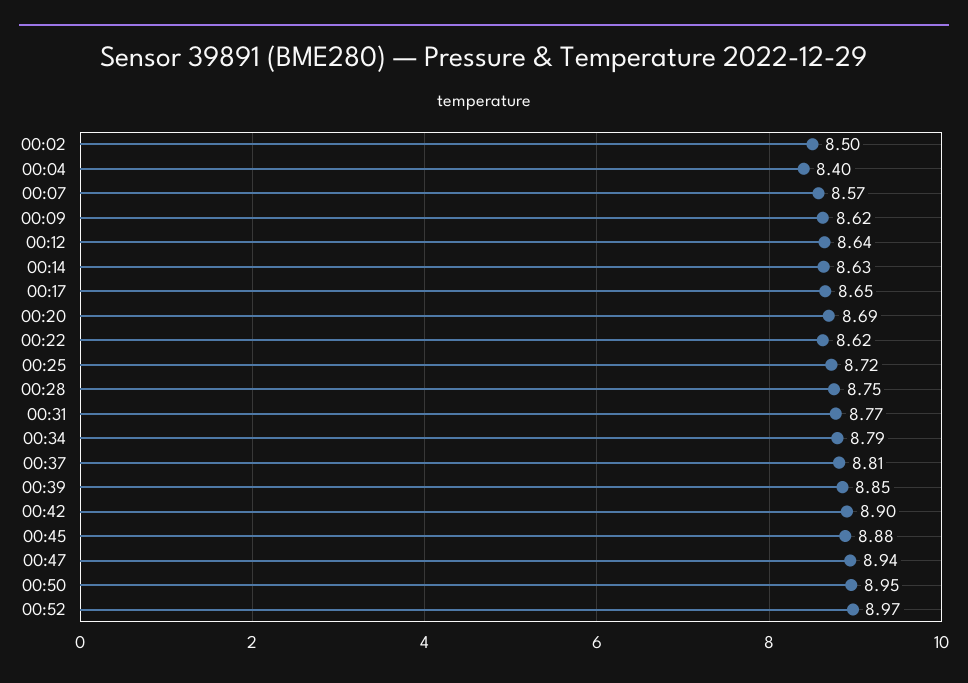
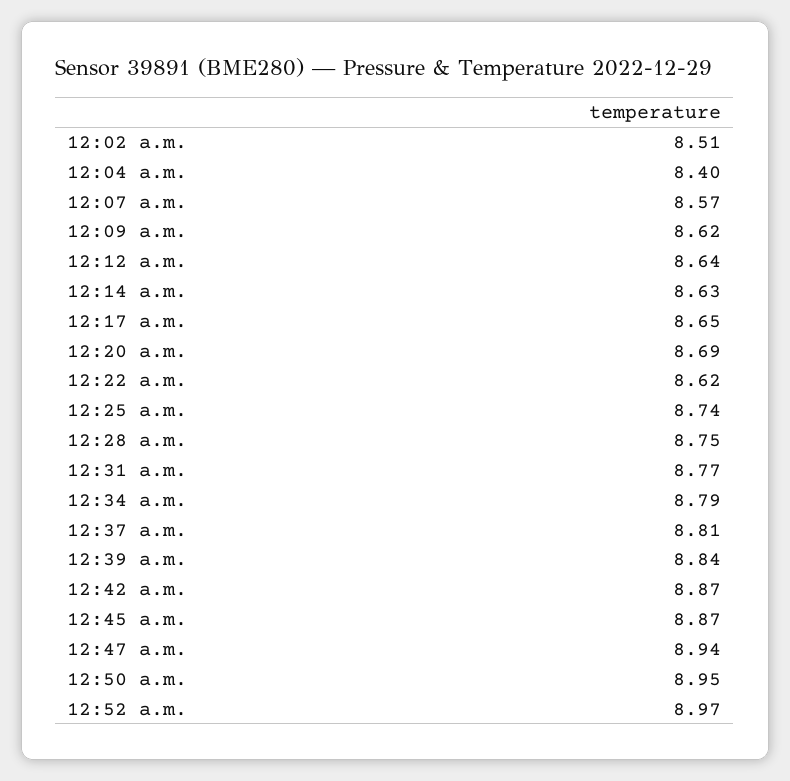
00:02: 8.5 -> 8.51
00:25: 8.72 -> 8.74
00:39: 8.85 -> 8.84
00:42: 8.9 -> 8.87
00:45: 8.88 -> 8.87

